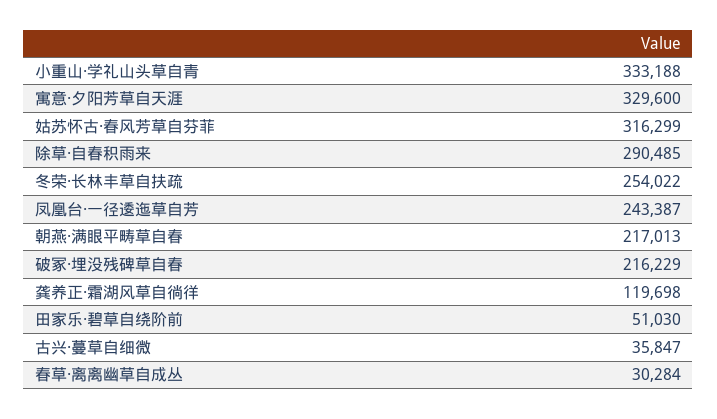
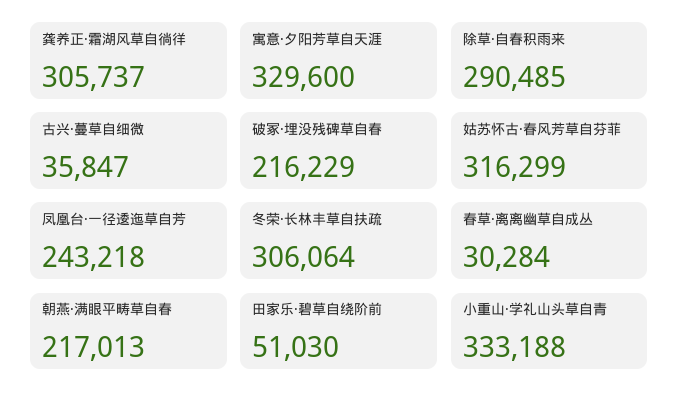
冬荣·长林丰草自扶疏: 254022 -> 306064
凤凰台·一径逶迤草自芳: 243387 -> 243218
龚养正·霜湖风草自徜徉: 119698 -> 305737

